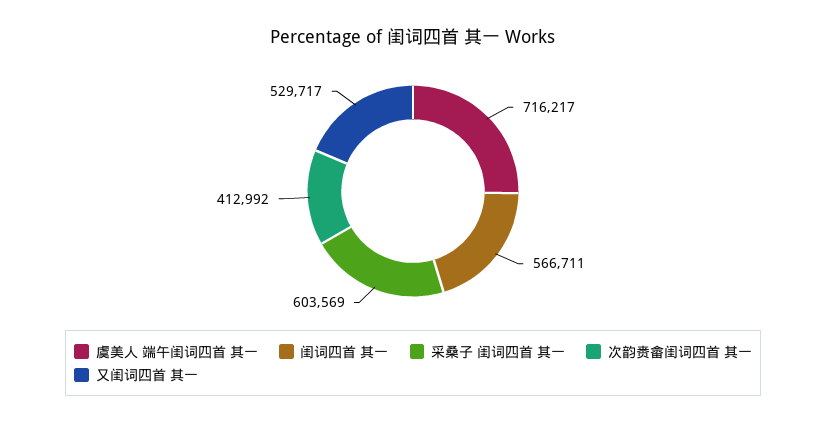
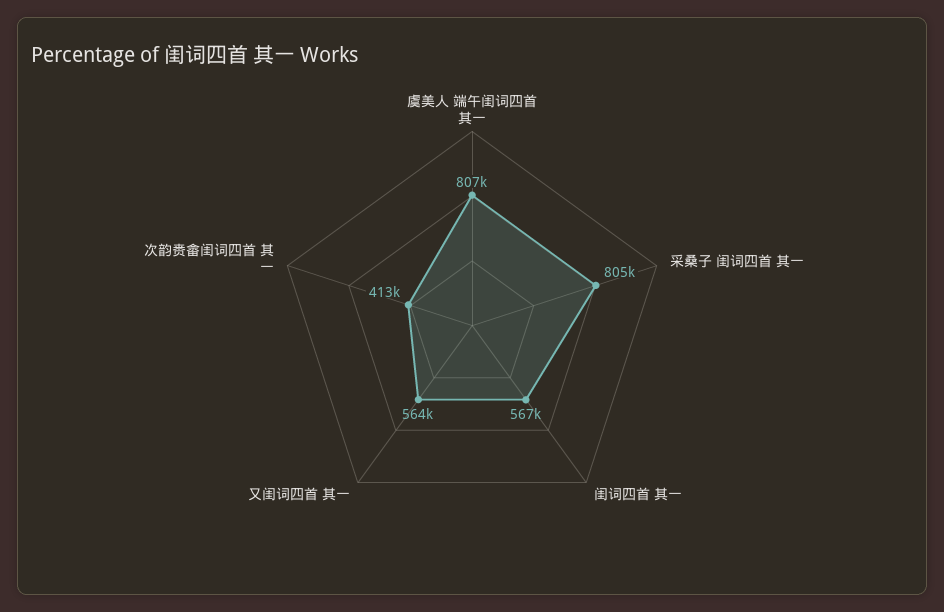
虞美人 端午闺词四首 其一: 716217 -> 807000
采桑子 闺词四首 其一: 603569 -> 805000
又闺词四首 其一: 529717 -> 564000

